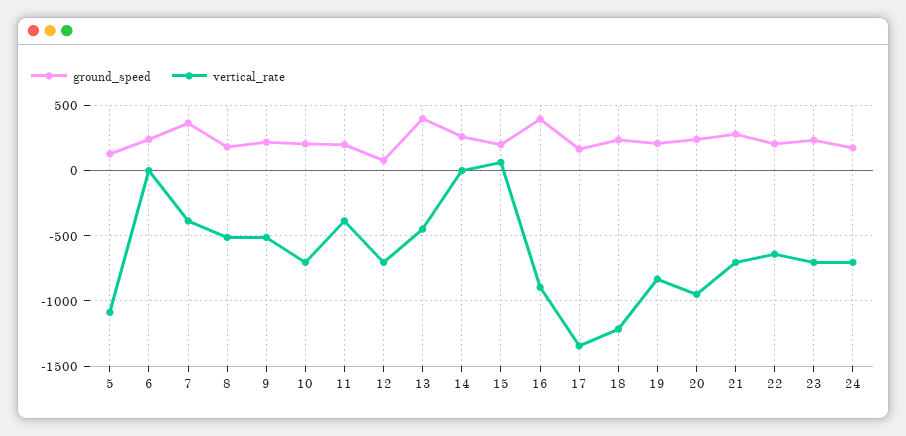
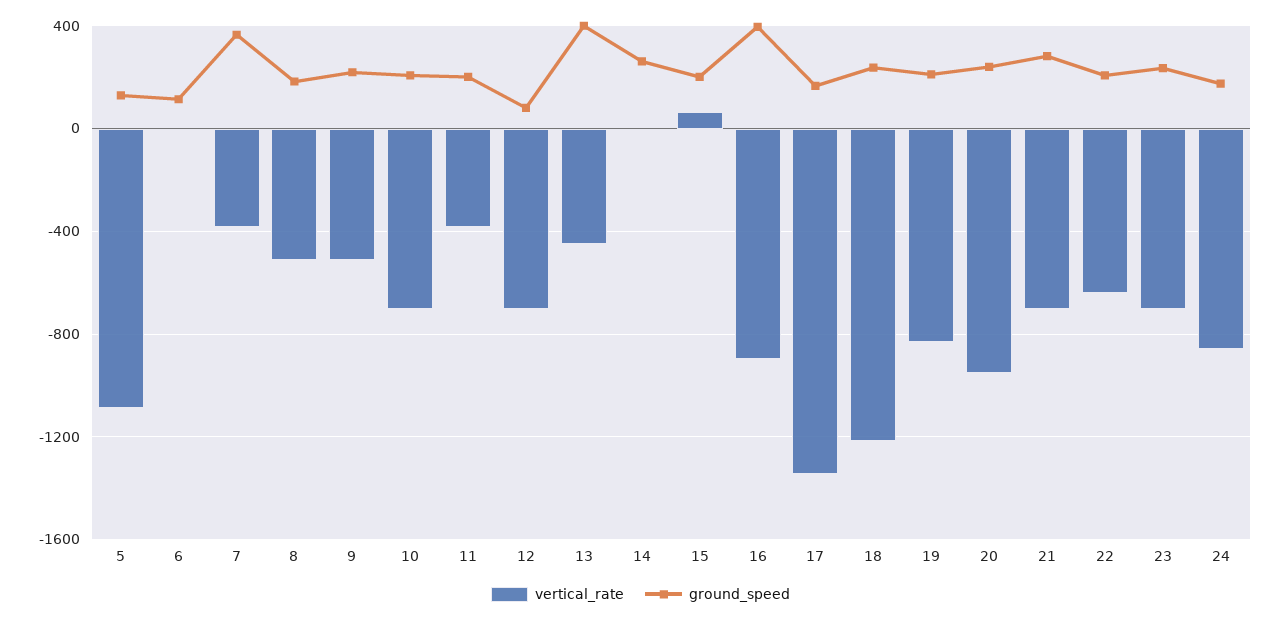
ground_speed, 6: 250 -> 100
vertical_rate, 24: -700 -> -850

